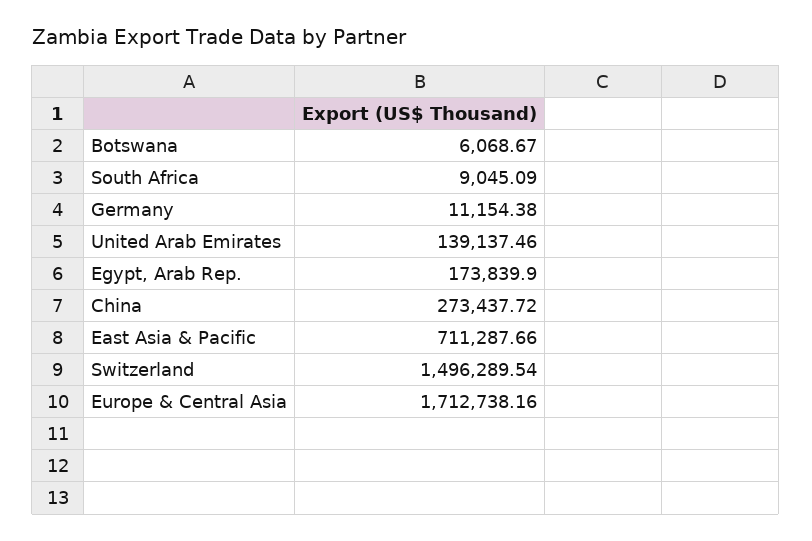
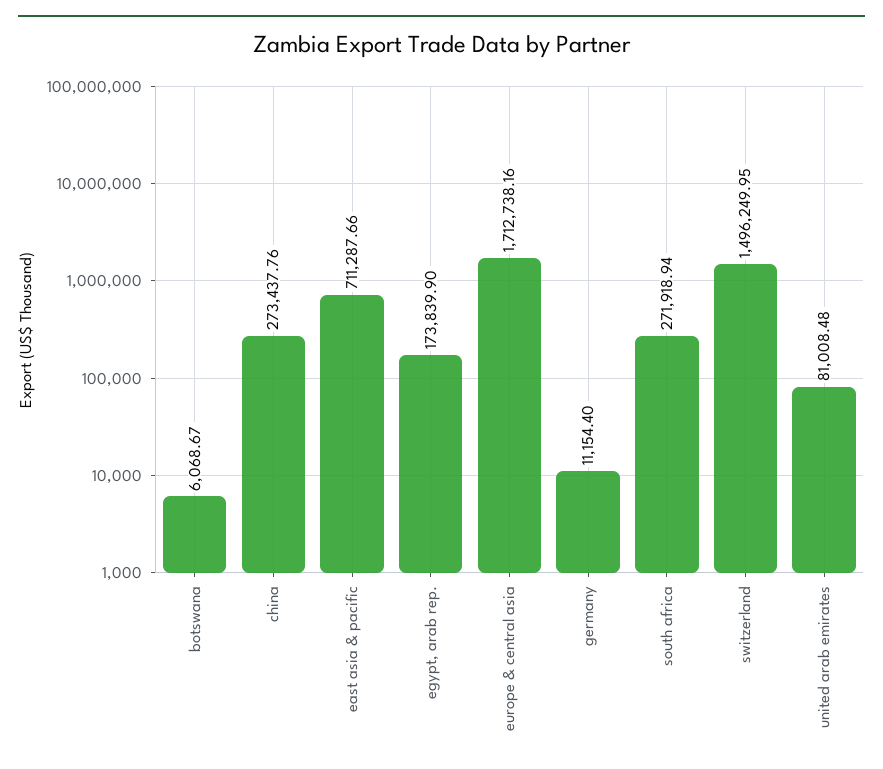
South Africa: 9045.09 -> 271918.94
Germany: 11154.38 -> 11154.4
United Arab Emirates: 139137.46 -> 81008.48
China: 273437.72 -> 273437.76
Switzerland: 1496289.54 -> 1496249.95

